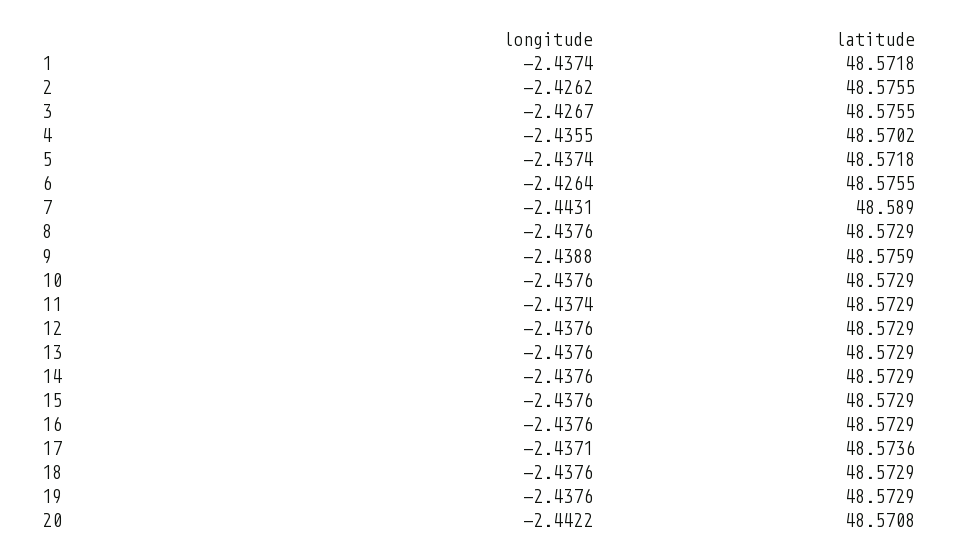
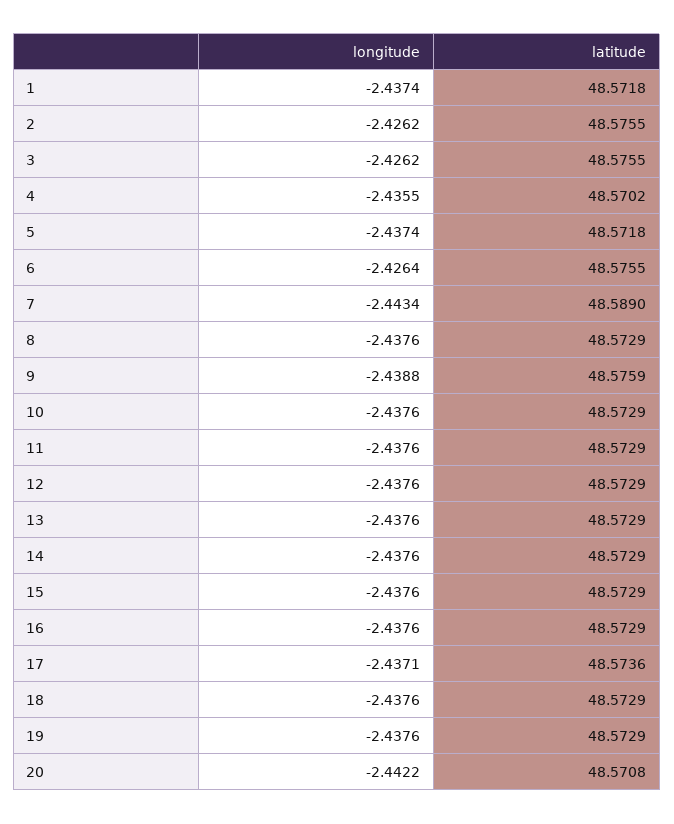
longitude, 3: -2.4267 -> -2.4262
longitude, 7: -2.4431 -> -2.4434
longitude, 11: -2.4374 -> -2.4376

